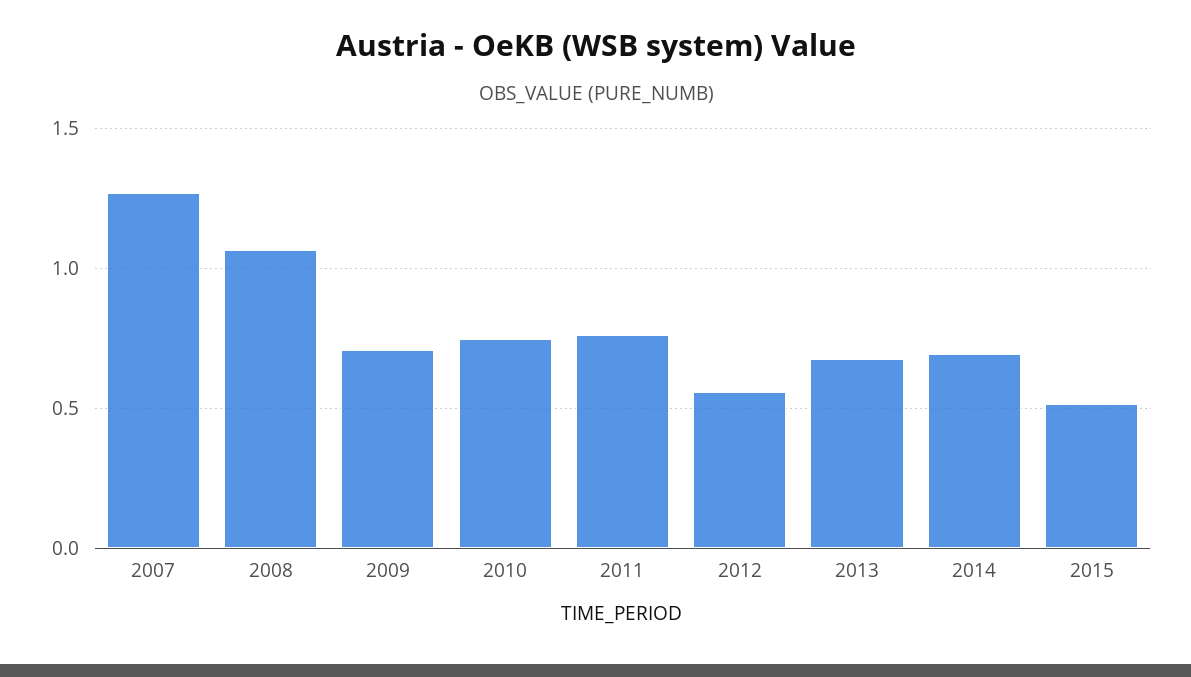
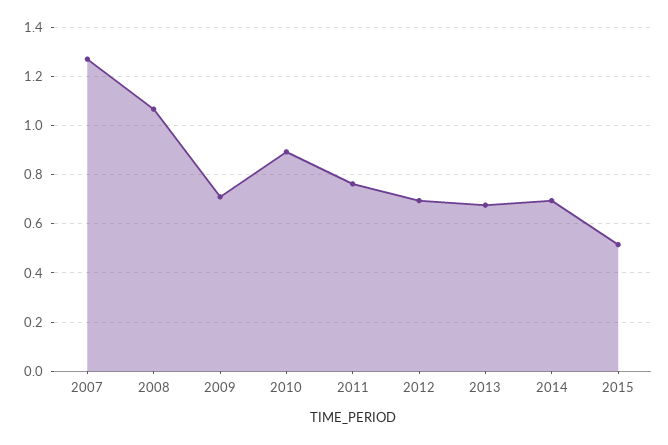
2010: 0.75 -> 0.9
2012: 0.55 -> 0.7

